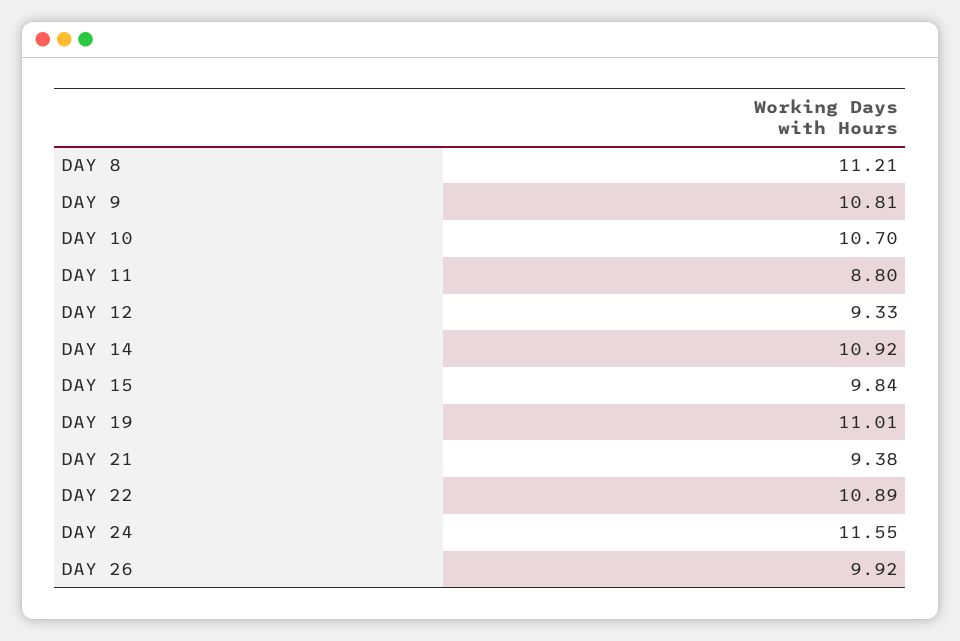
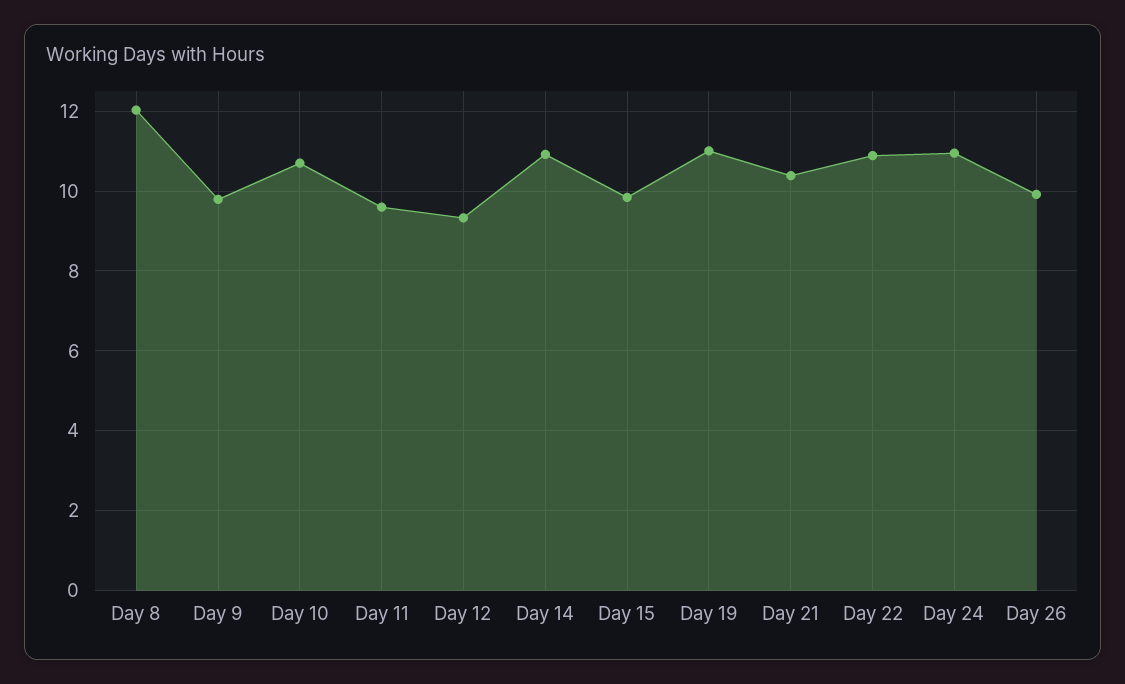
DAY 8: 11.21 -> 12
DAY 9: 10.81 -> 9.8
DAY 11: 8.8 -> 9.6
DAY 21: 9.38 -> 10.4
DAY 24: 11.55 -> 11

